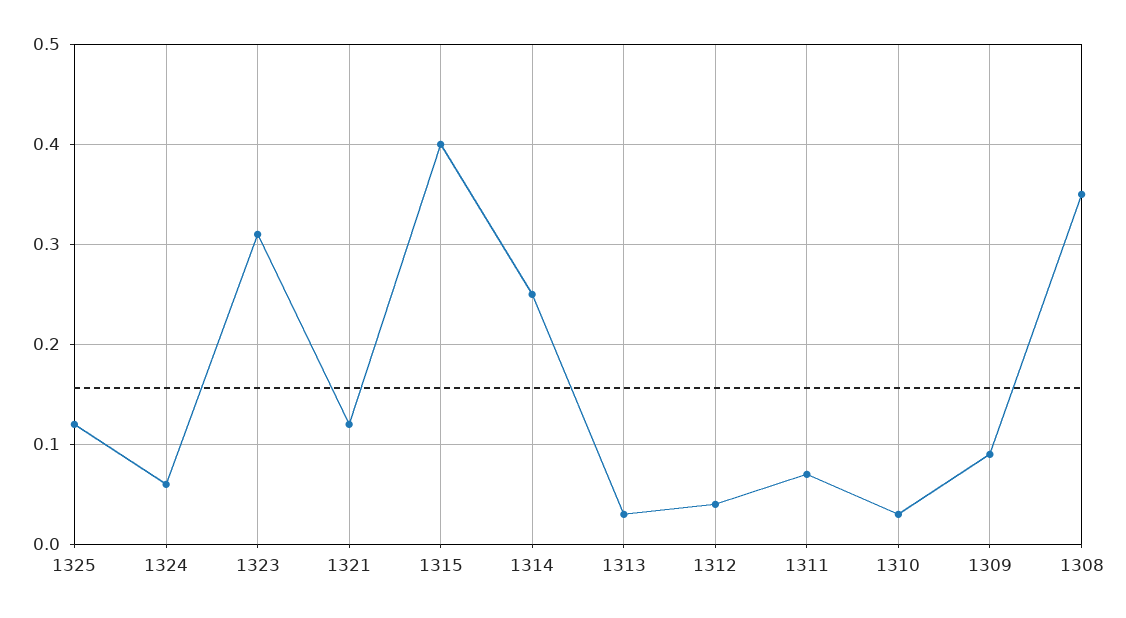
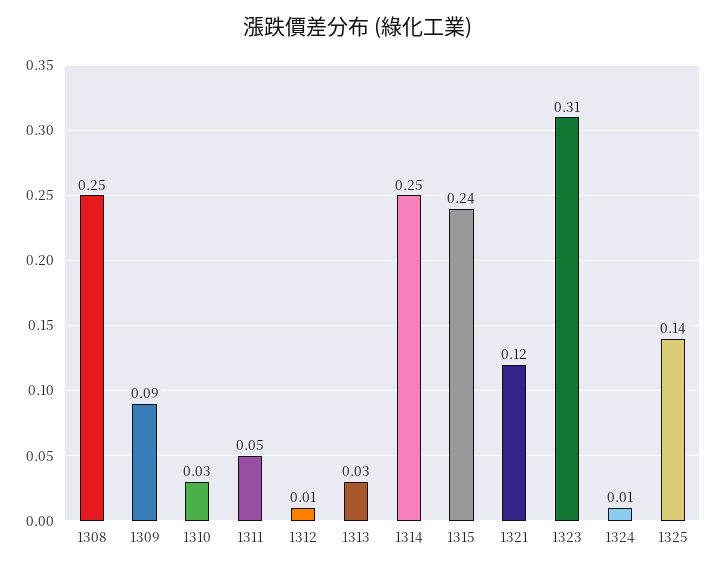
1325: 0.12 -> 0.14
1324: 0.06 -> 0.01
1315: 0.4 -> 0.24
1312: 0.04 -> 0.01
1311: 0.07 -> 0.05
1308: 0.35 -> 0.25

